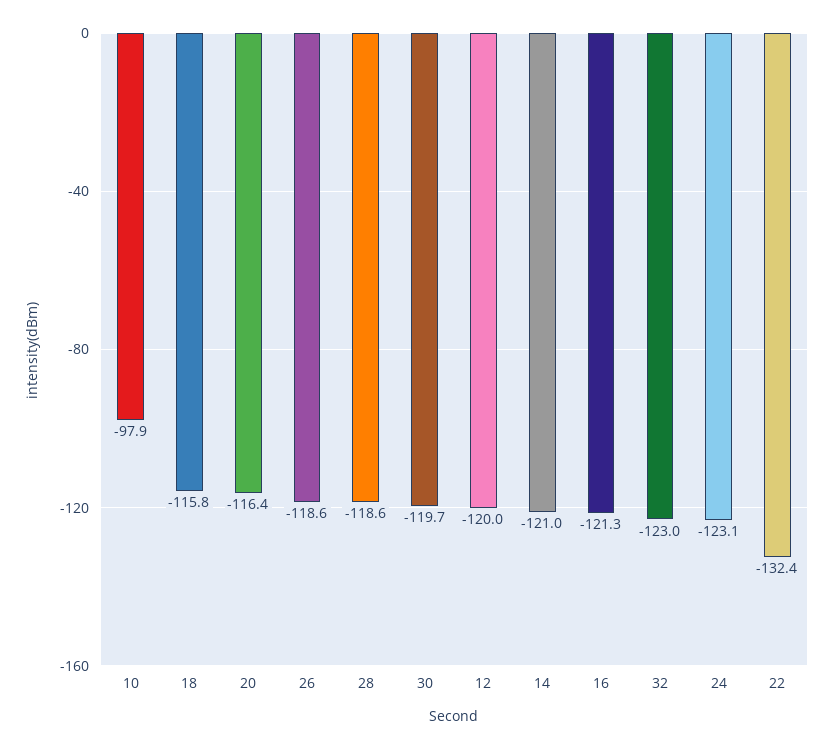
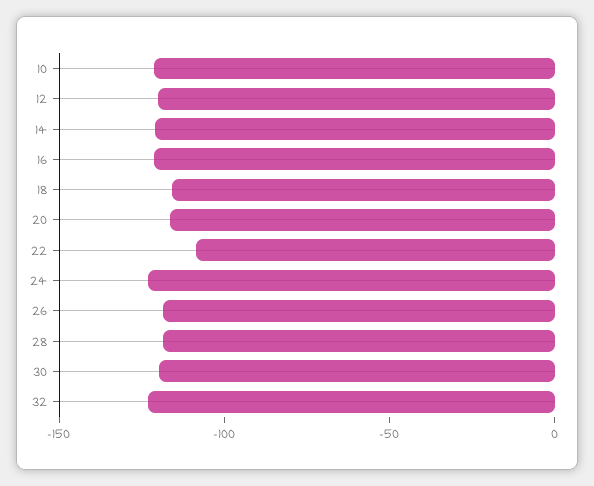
10: -97.9 -> -120
22: -132.4 -> -110

